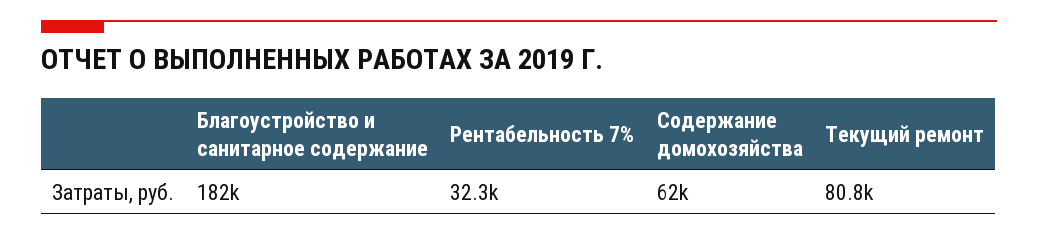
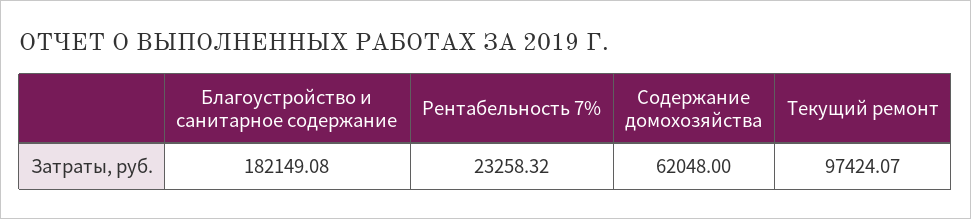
Рентабельность 7%: 32300 -> 23258.32
Текущий ремонт: 80800 -> 97424.07

